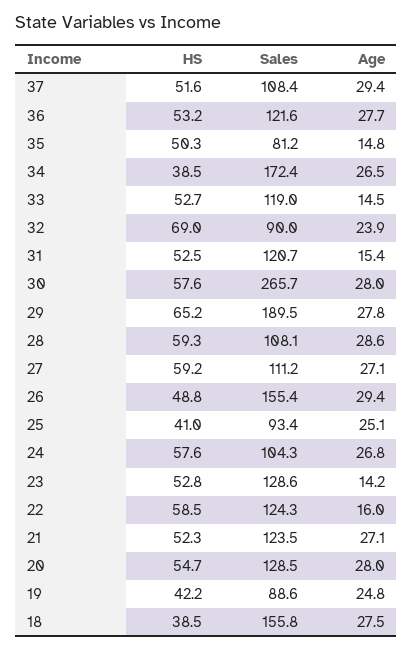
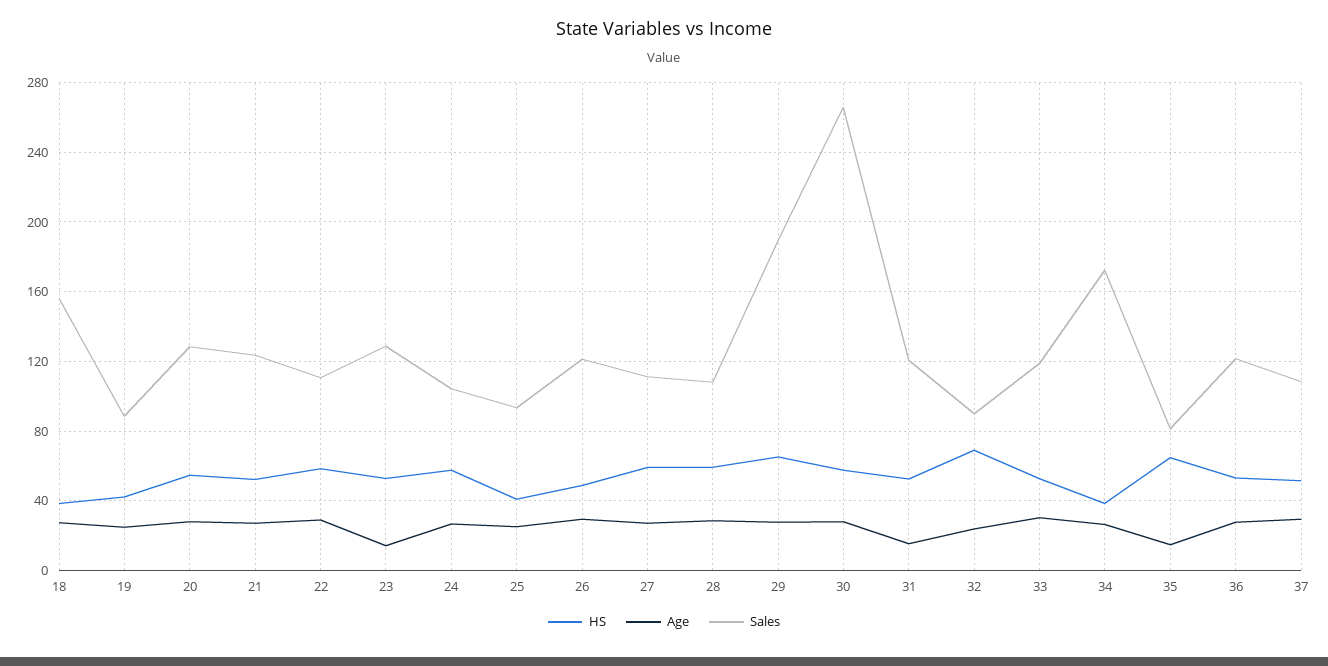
HS, 35: 50.3 -> 65
Age, 33: 14.5 -> 30
Sales, 26: 155.4 -> 120
Sales, 22: 124.3 -> 110
Age, 22: 16 -> 30

